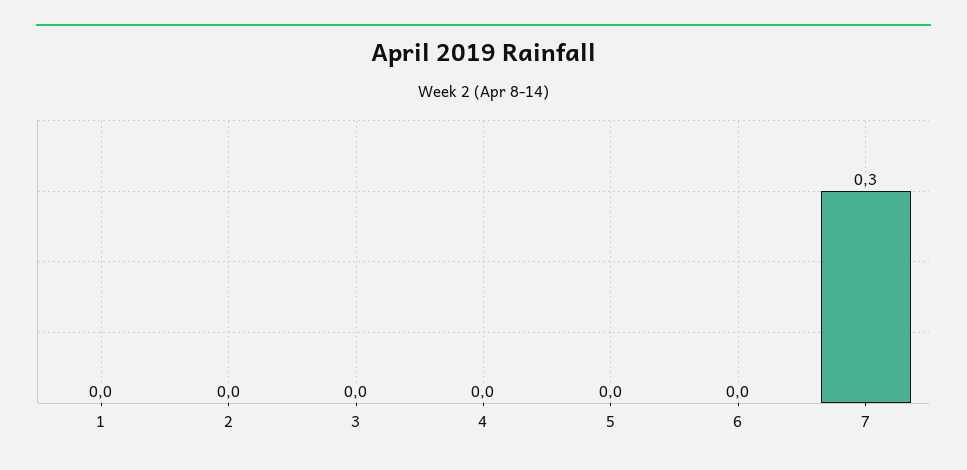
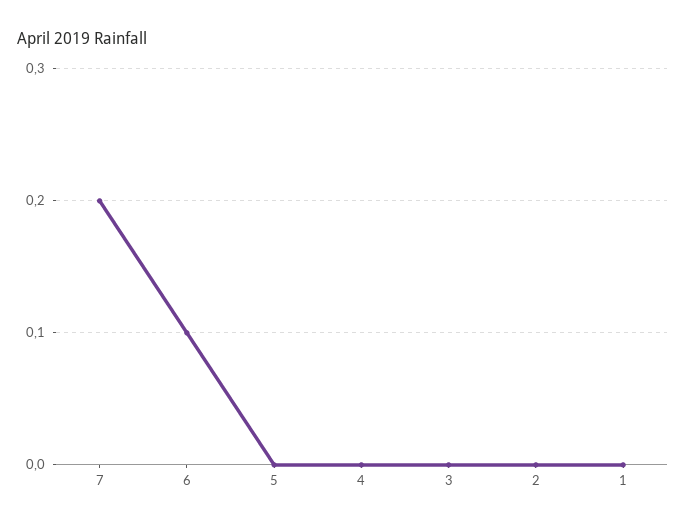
6: 0 -> 0.1
7: 0.3 -> 0.2

